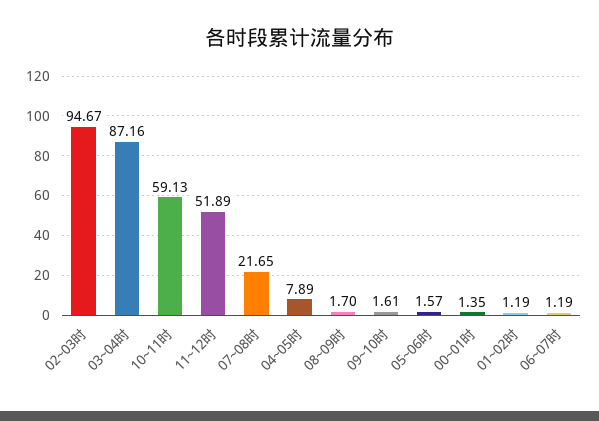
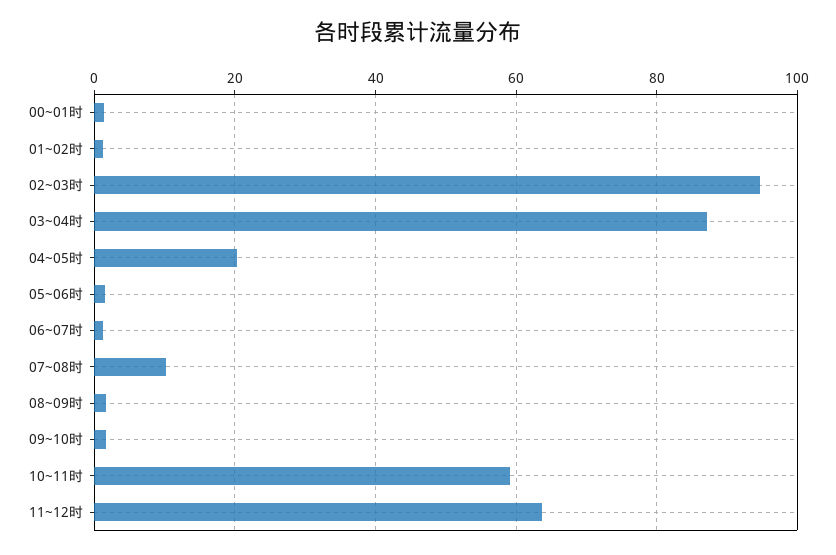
11~12时: 51.89 -> 64
07~08时: 21.65 -> 10
04~05时: 7.89 -> 20

